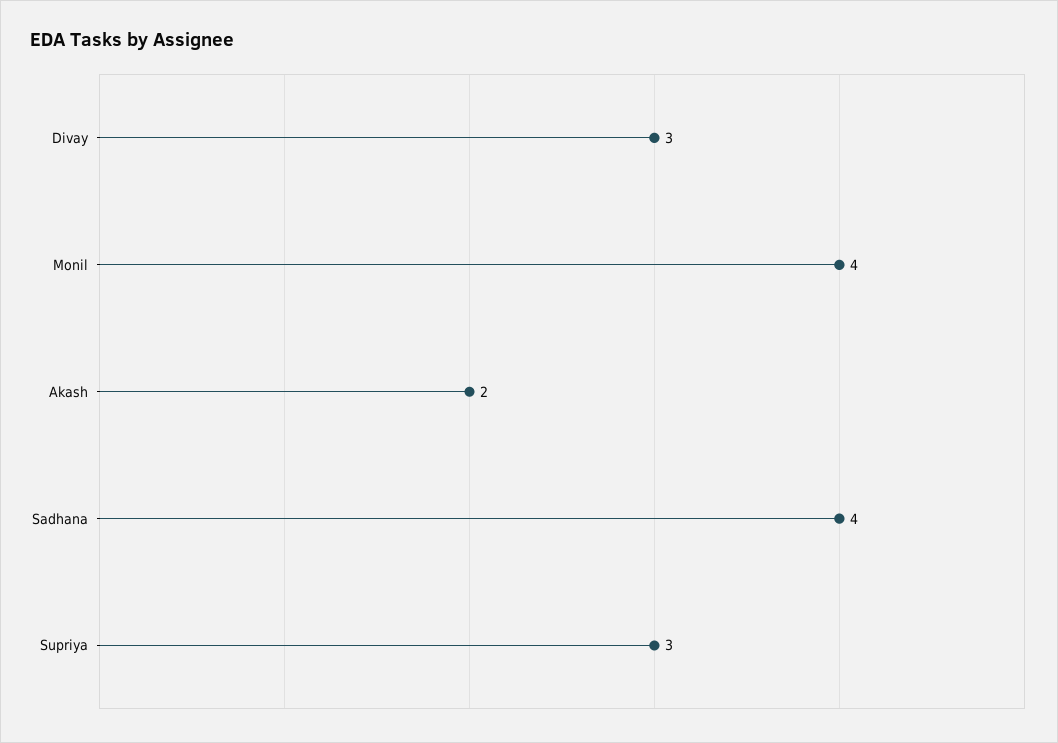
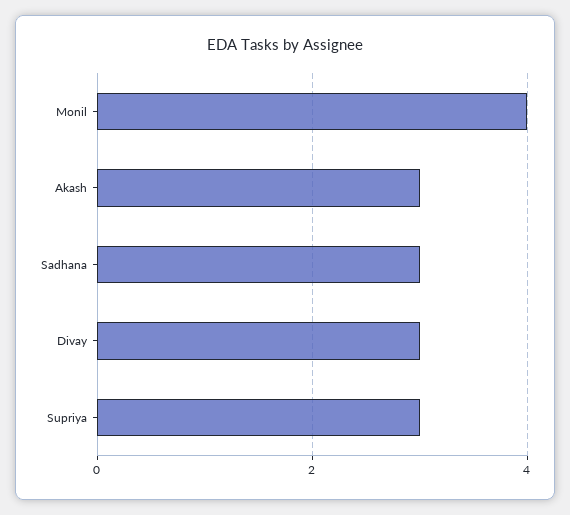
Akash: 2 -> 3
Sadhana: 4 -> 3

